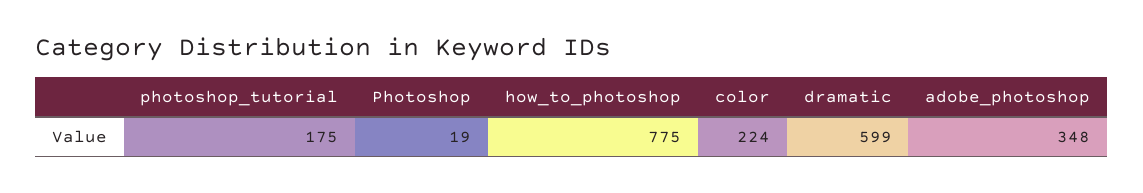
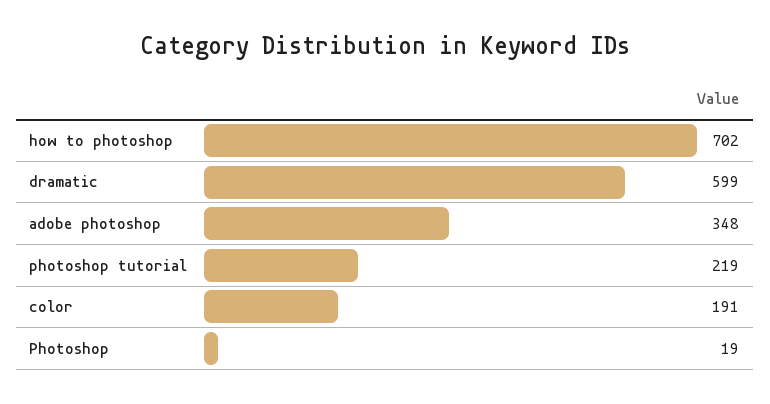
photoshop_tutorial: 175 -> 219
how_to_photoshop: 775 -> 702
color: 224 -> 191

